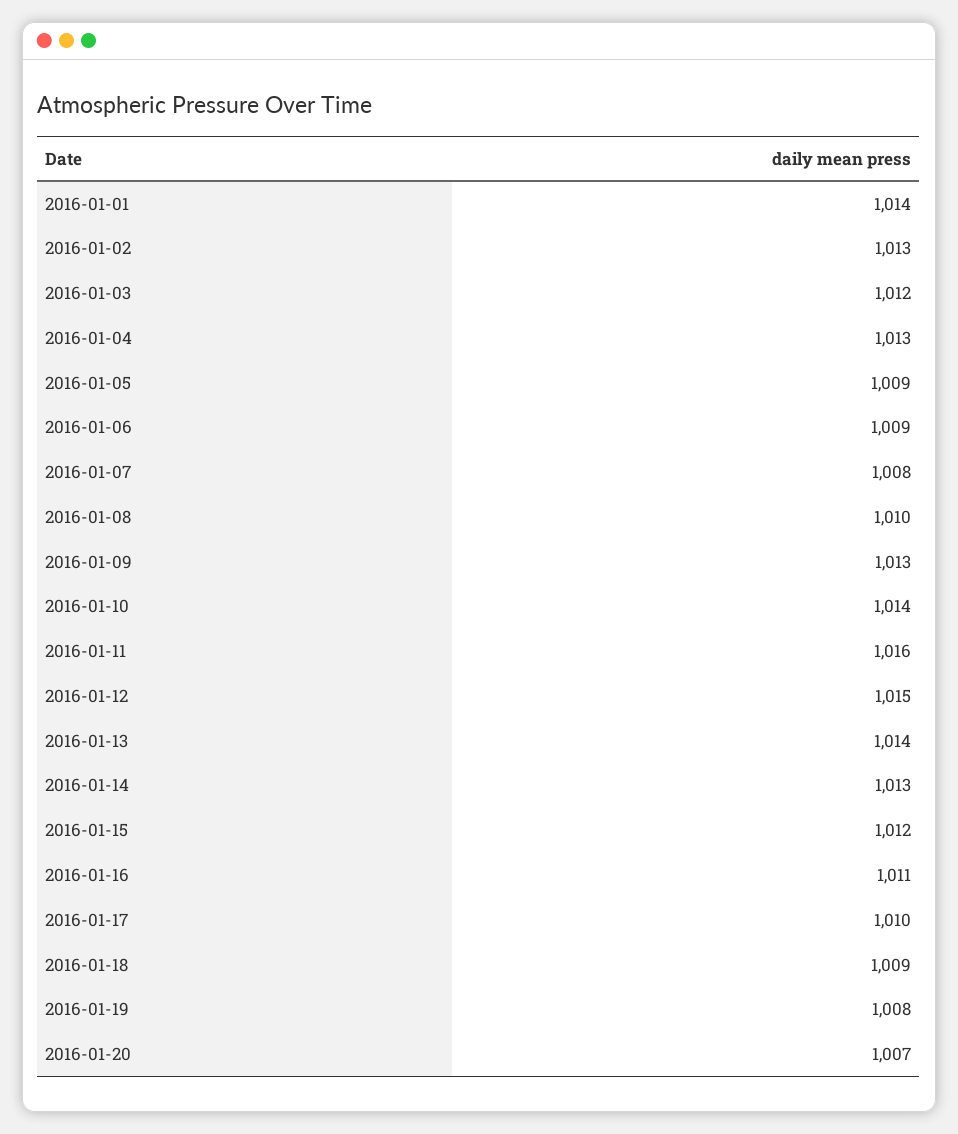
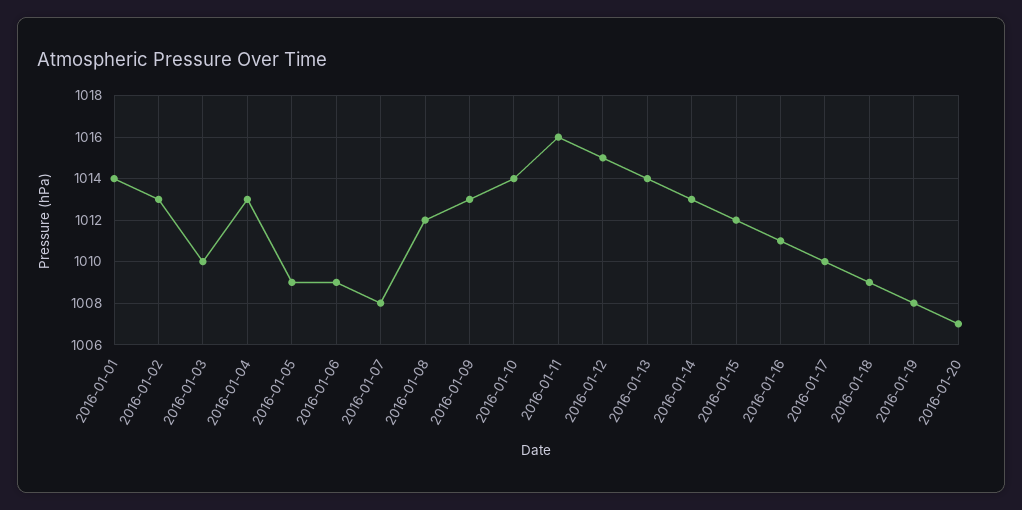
2016-01-03: 1012 -> 1010
2016-01-08: 1010 -> 1012

